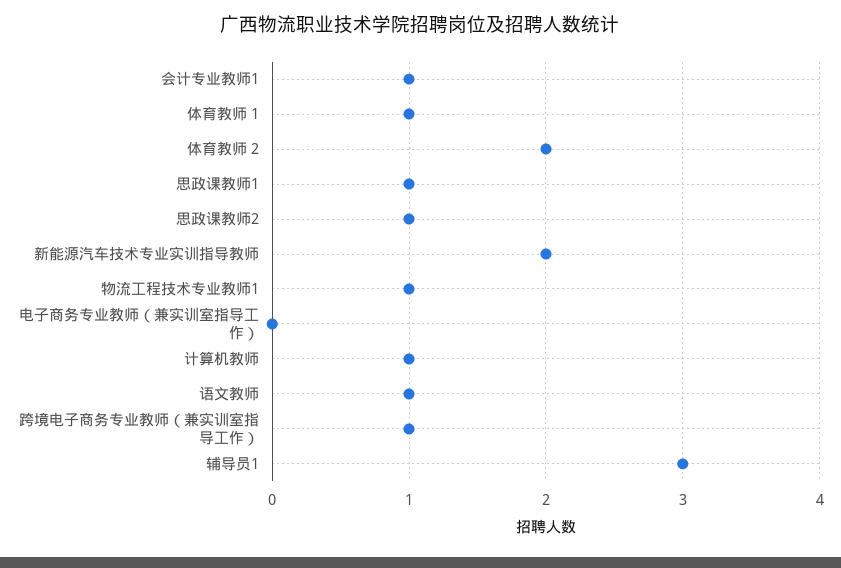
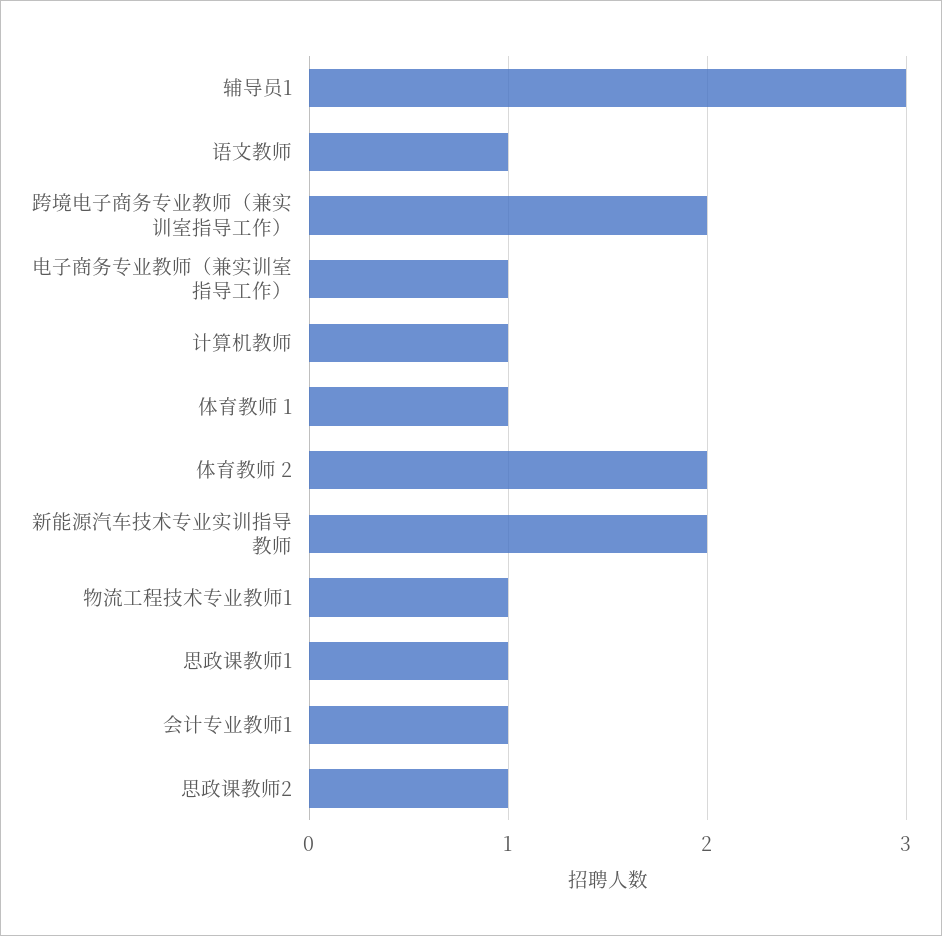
电子商务专业教师（兼实训室指导工作）: 0 -> 1
跨境电子商务专业教师（兼实训室指导工作）: 1 -> 2

